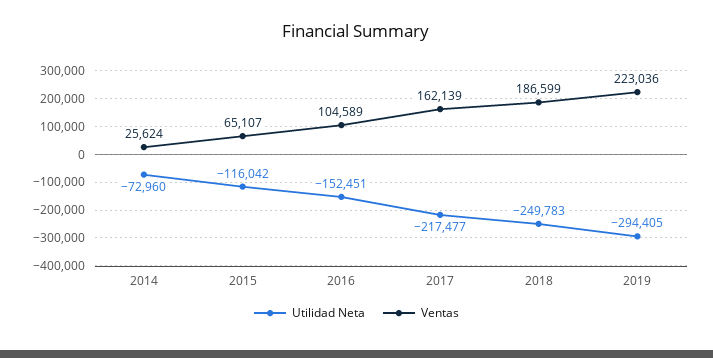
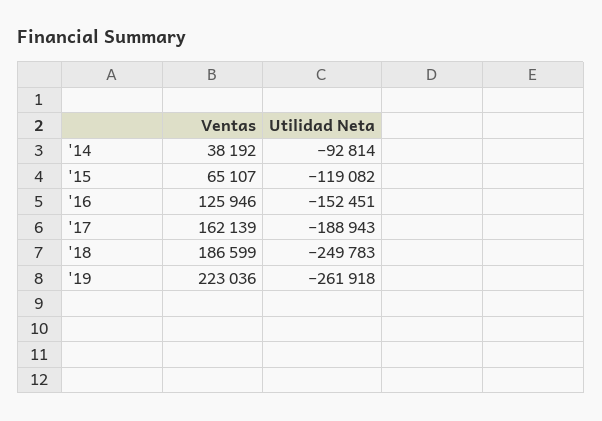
Utilidad Neta, 2014: -72960 -> -92814
Ventas, 2014: 25624 -> 38192
Utilidad Neta, 2015: -116042 -> -119082
Ventas, 2016: 104589 -> 125946
Utilidad Neta, 2017: -217477 -> -188943
Utilidad Neta, 2019: -294405 -> -261918

